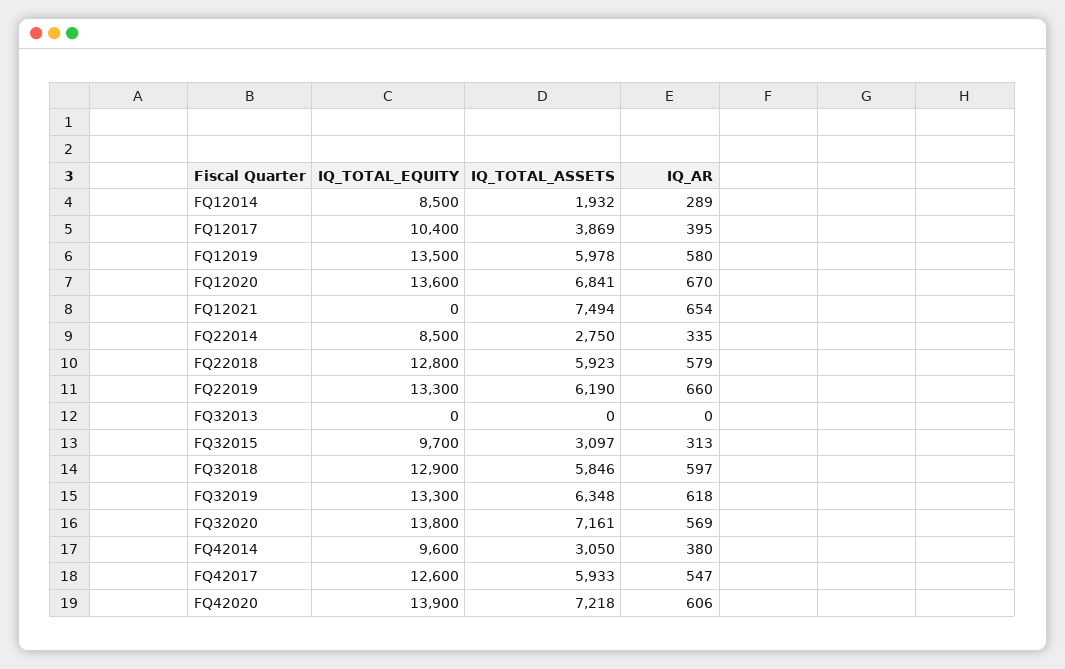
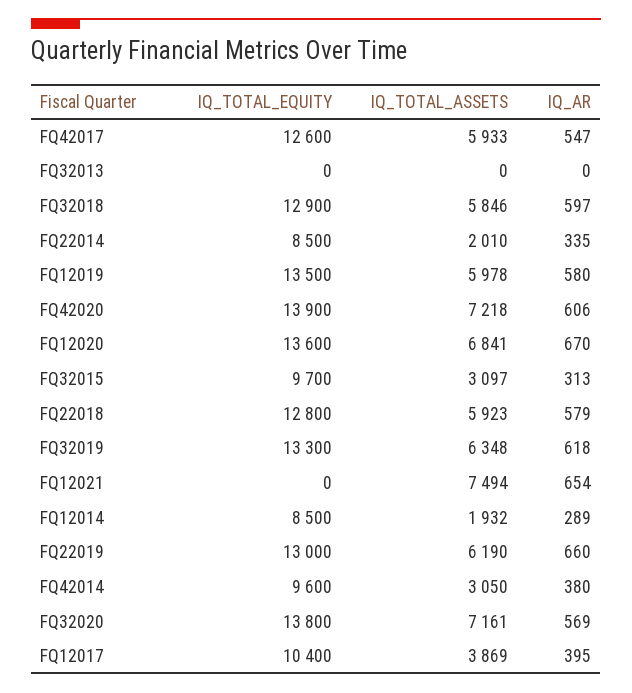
IQ_TOTAL_ASSETS, FQ22014: 2750 -> 2010
IQ_TOTAL_EQUITY, FQ22019: 13300 -> 13000

